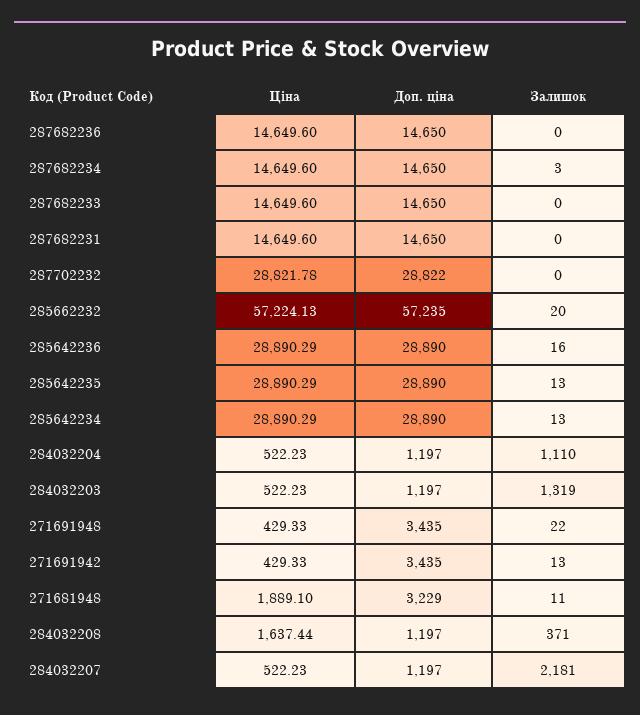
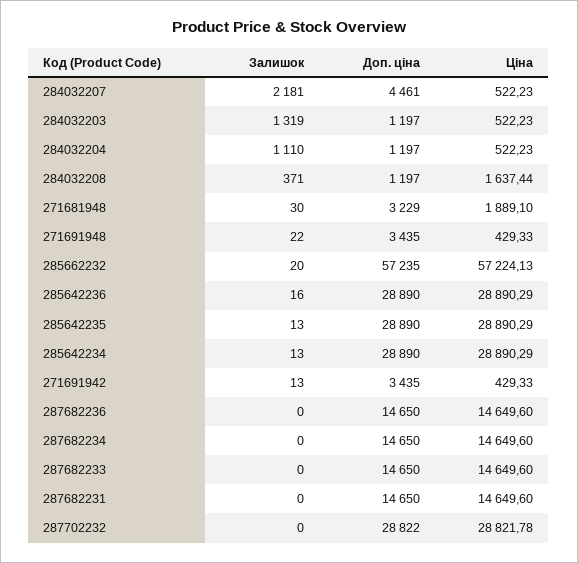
Залишок, 287682234: 3 -> 0
Залишок, 271681948: 11 -> 30
Доп. ціна, 284032207: 1197 -> 4461

